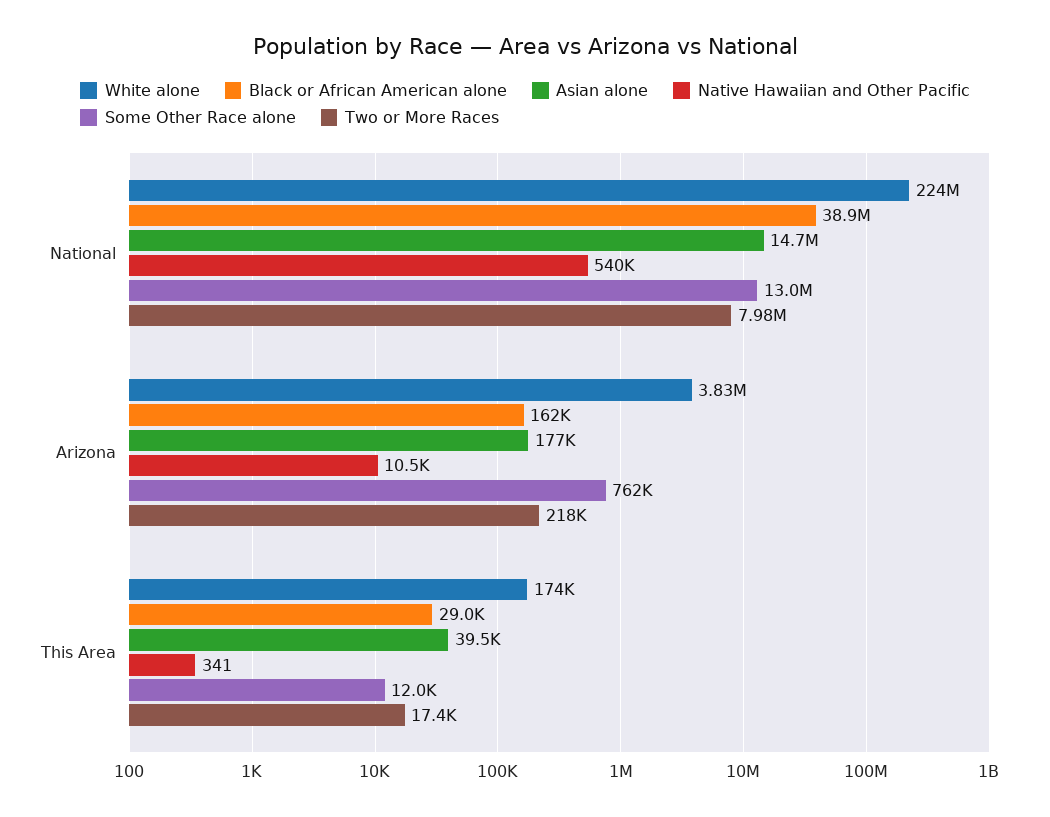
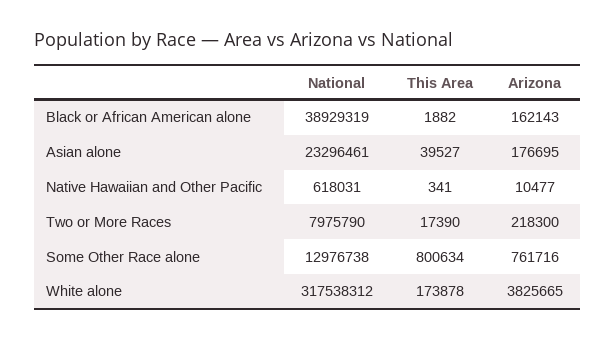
White alone, National: 224000000 -> 317538312
Asian alone, National: 14700000 -> 23296461
Native Hawaiian and Other Pacific, National: 540000 -> 618031
Black or African American alone, This Area: 29000 -> 1882
Some Other Race alone, This Area: 12000 -> 800634

